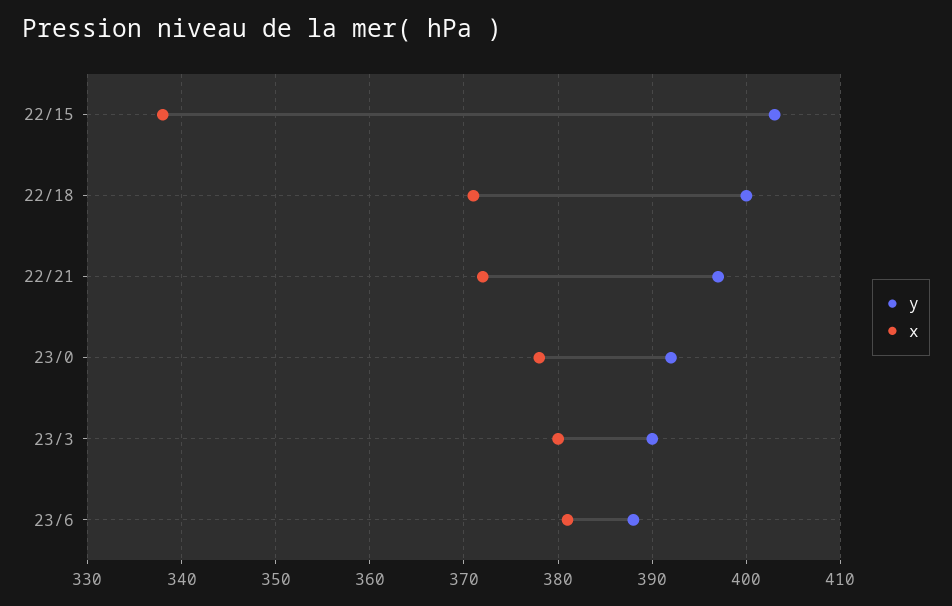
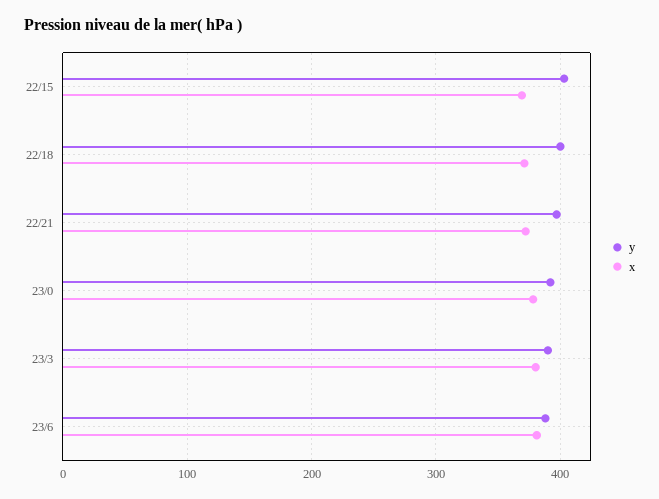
x, 22/15: 338 -> 370

